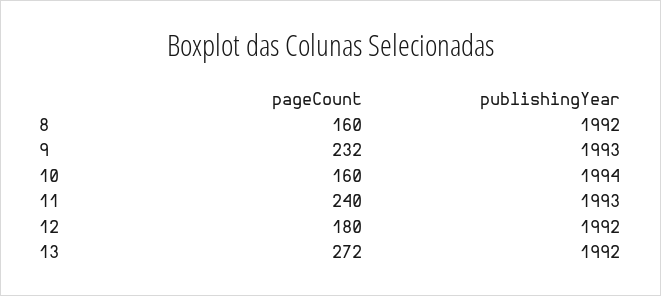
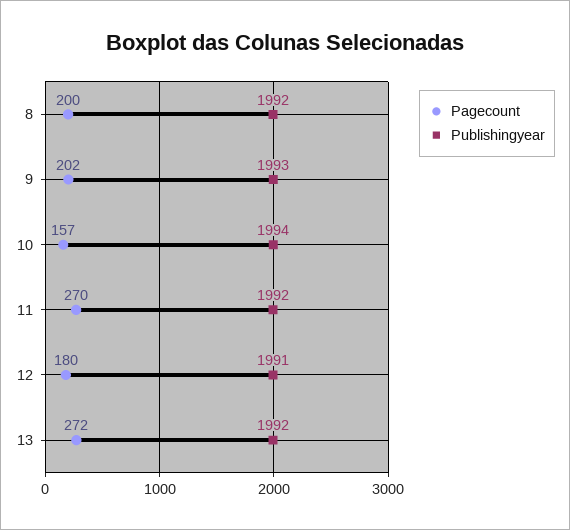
pageCount, 8: 160 -> 200
pageCount, 9: 232 -> 202
pageCount, 10: 160 -> 157
pageCount, 11: 240 -> 270
publishingYear, 11: 1993 -> 1992
publishingYear, 12: 1992 -> 1991

